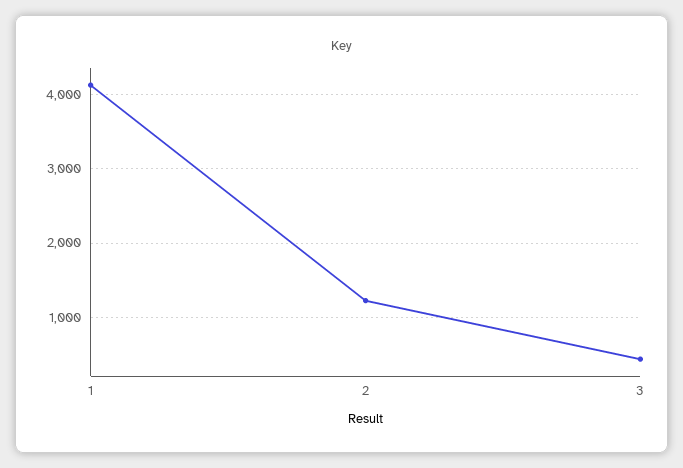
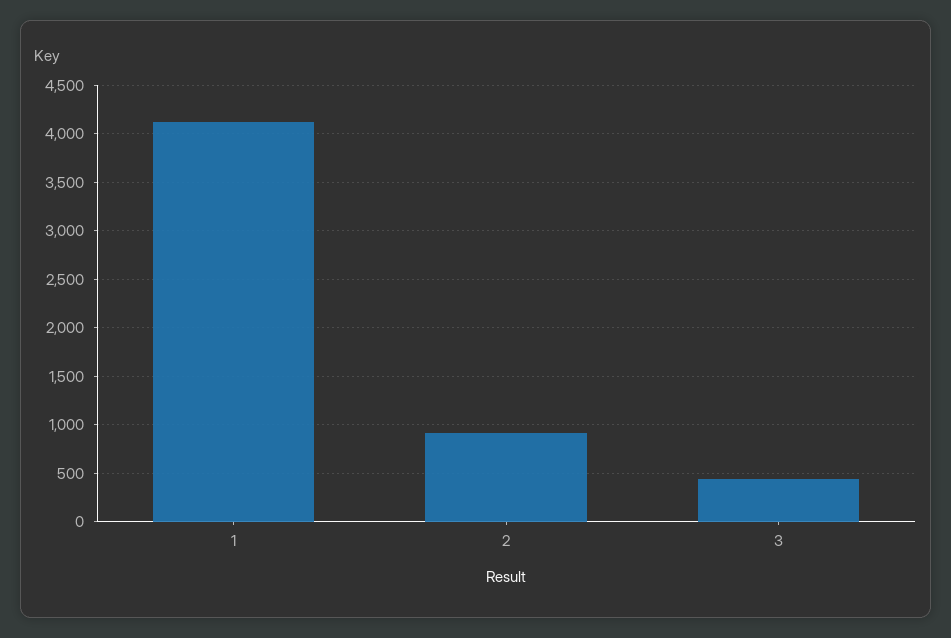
2: 1200 -> 900

